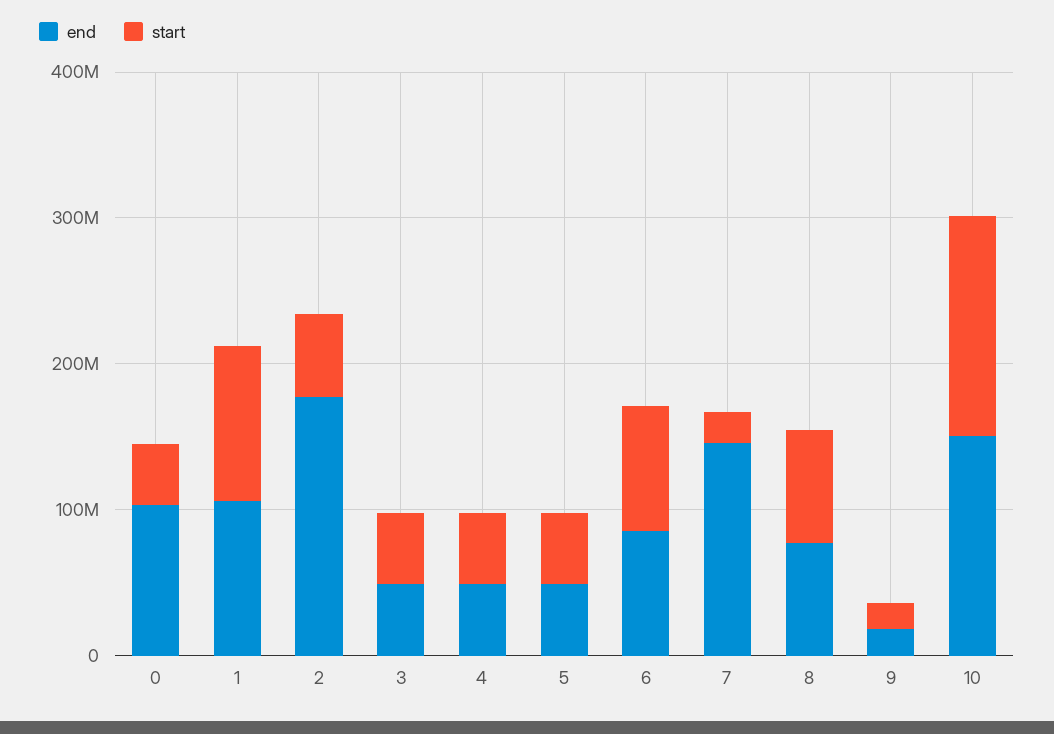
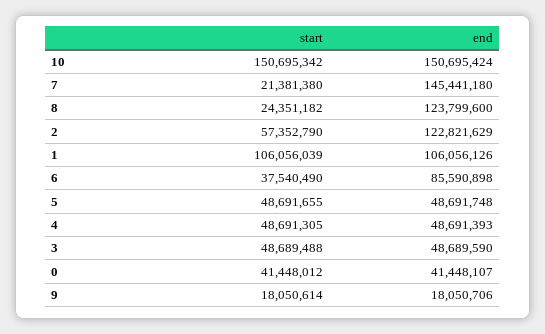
end, 0: 100000000 -> 41448107
end, 2: 180000000 -> 122821629
start, 6: 80000000 -> 37540490
end, 8: 80000000 -> 123799600
start, 8: 80000000 -> 24351182

